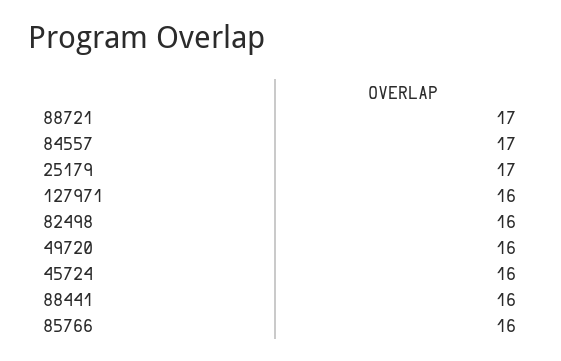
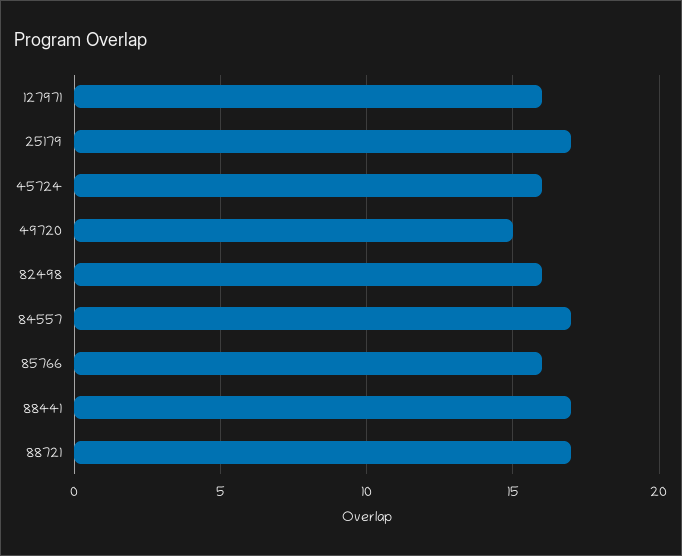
49720: 16 -> 15
88441: 16 -> 17

